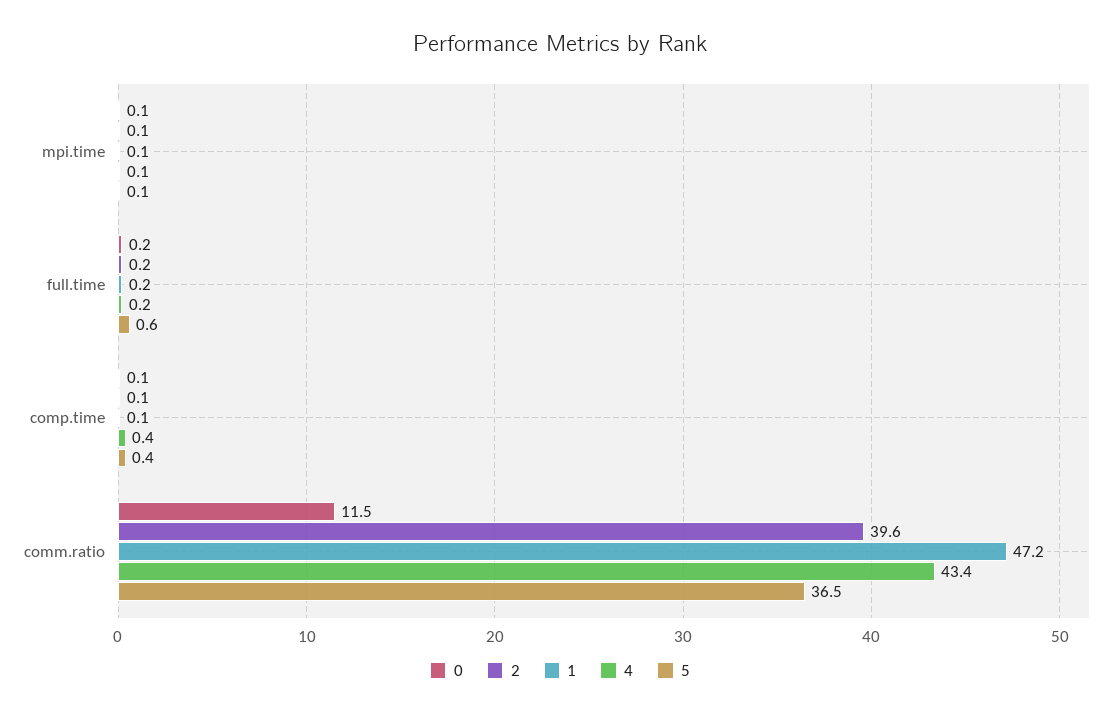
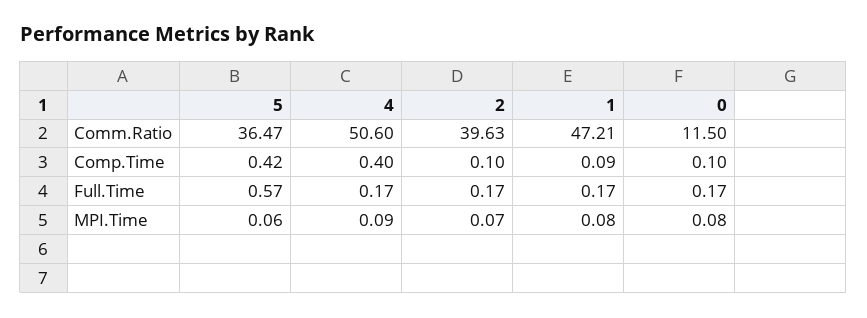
4, comm.ratio: 43.4 -> 50.6

